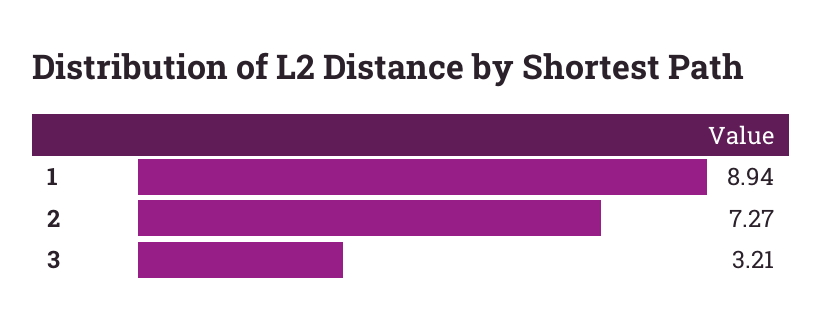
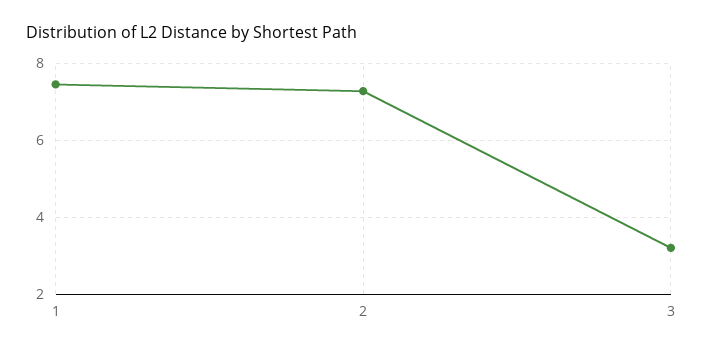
1: 8.94 -> 7.4

